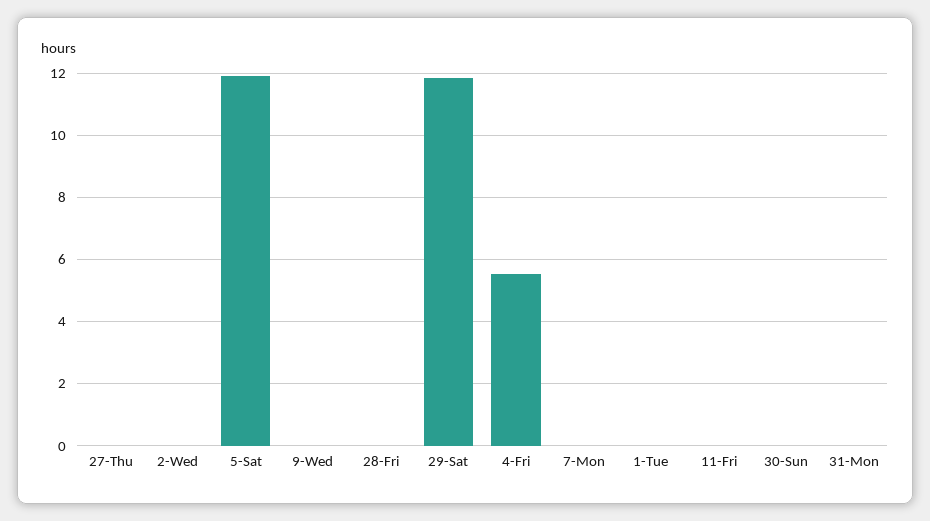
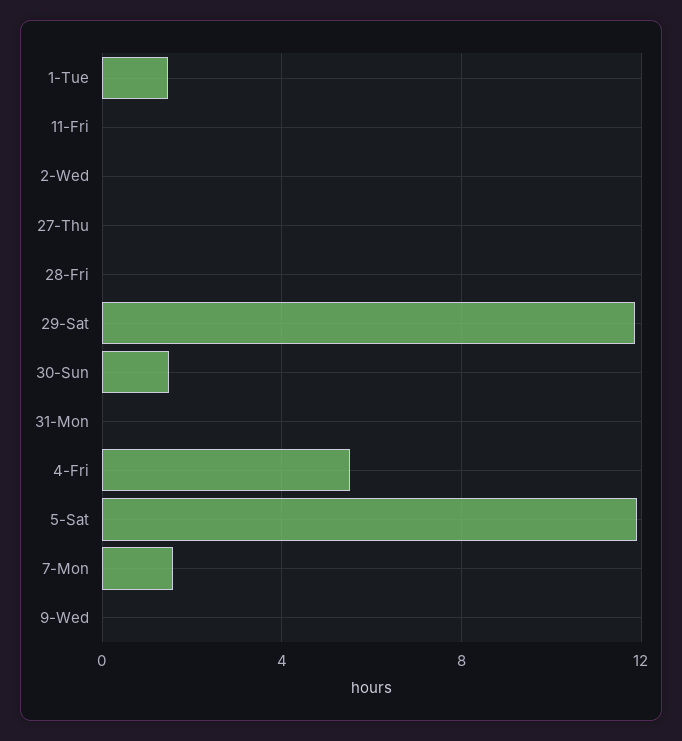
7-Mon: 0 -> 1.5
1-Tue: 0 -> 1.5
30-Sun: 0 -> 1.5

